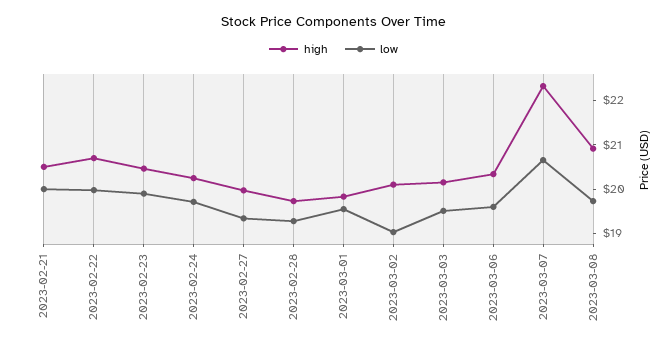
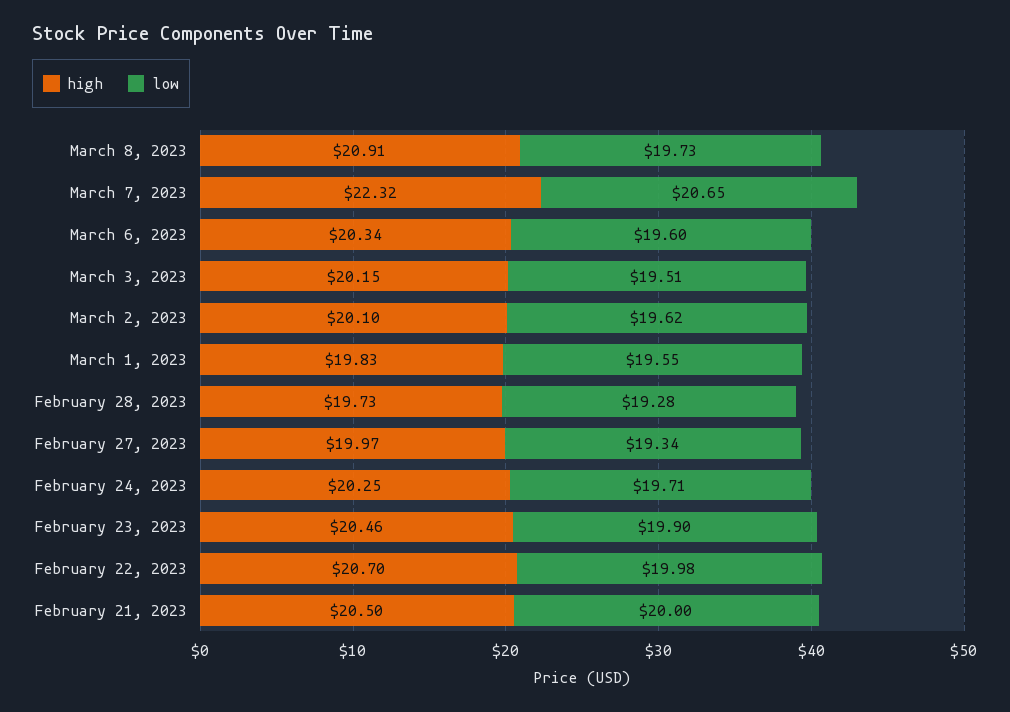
low, 2023-03-02: 19 -> 19.62

